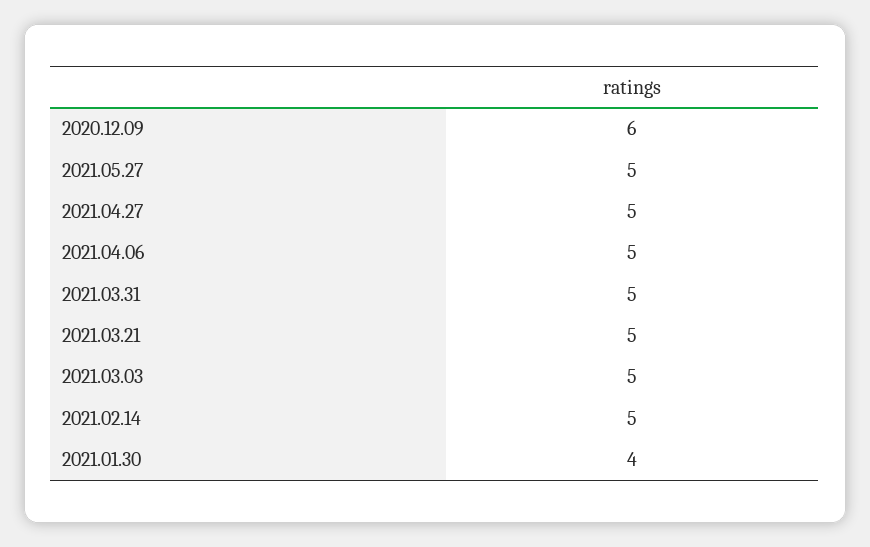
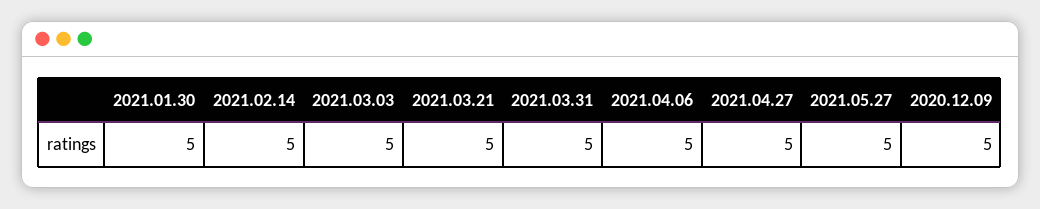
2020.12.09: 6 -> 5
2021.01.30: 4 -> 5

